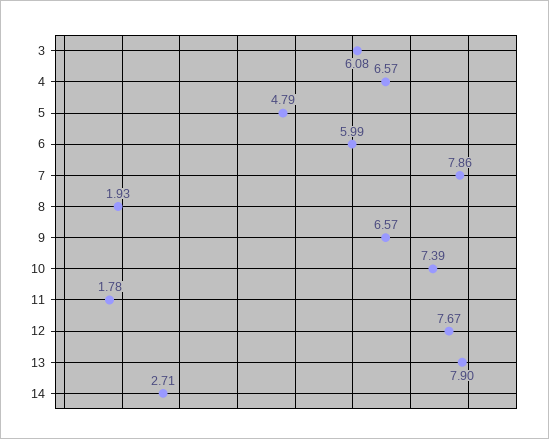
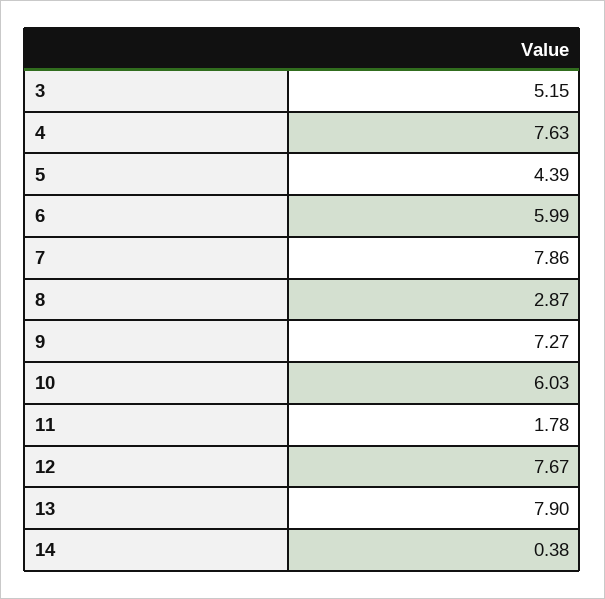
3: 6.08 -> 5.15
4: 6.57 -> 7.63
5: 4.79 -> 4.39
8: 1.93 -> 2.87
9: 6.57 -> 7.27
10: 7.39 -> 6.03
14: 2.71 -> 0.38

